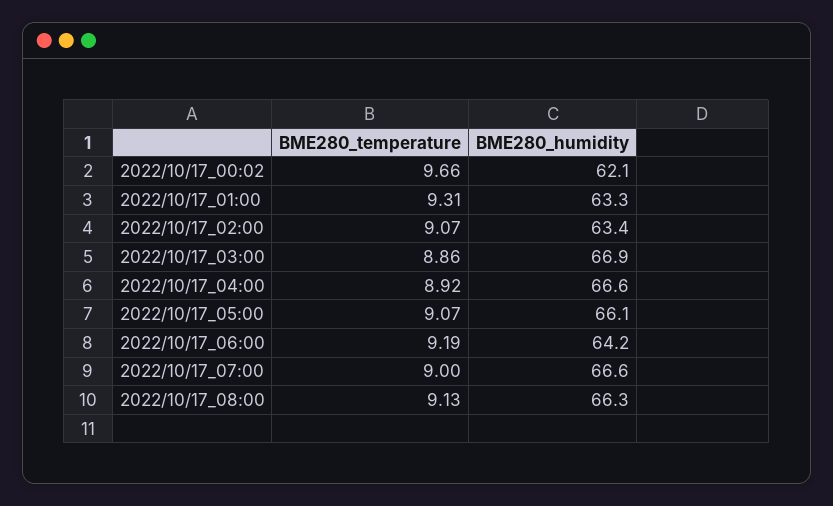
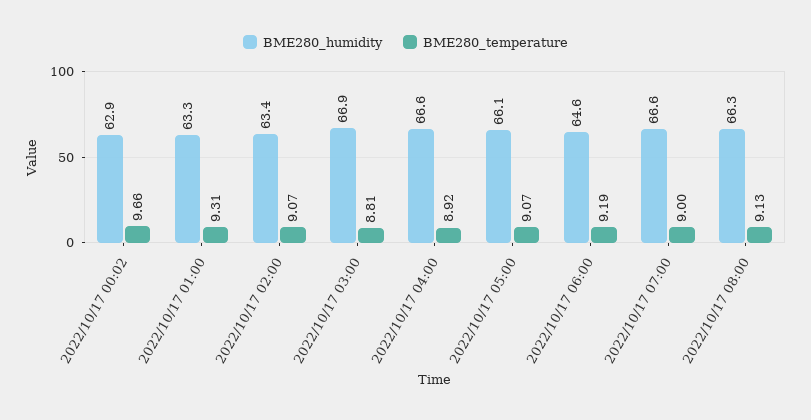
BME280_humidity, 2022/10/17_00:02: 62.1 -> 62.9
BME280_temperature, 2022/10/17_03:00: 8.86 -> 8.81
BME280_humidity, 2022/10/17_06:00: 64.2 -> 64.6

